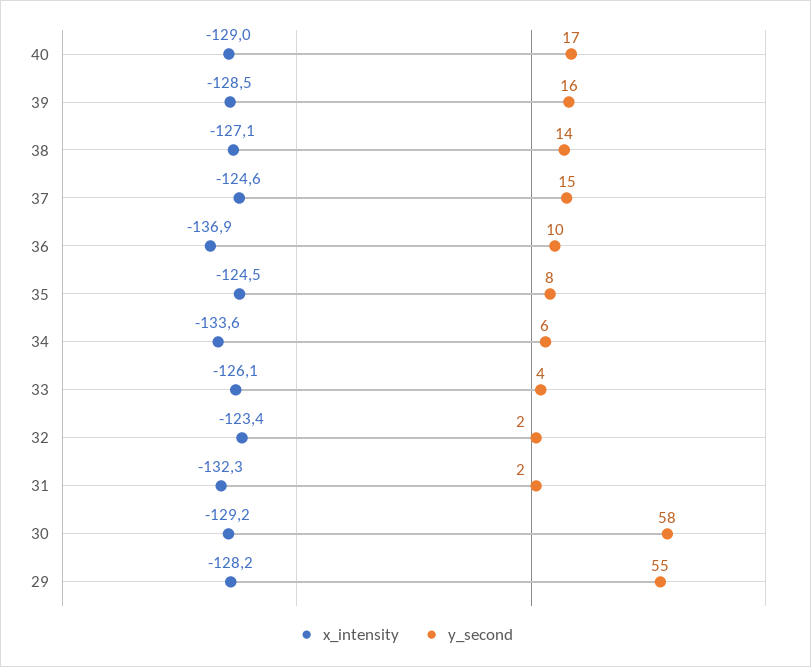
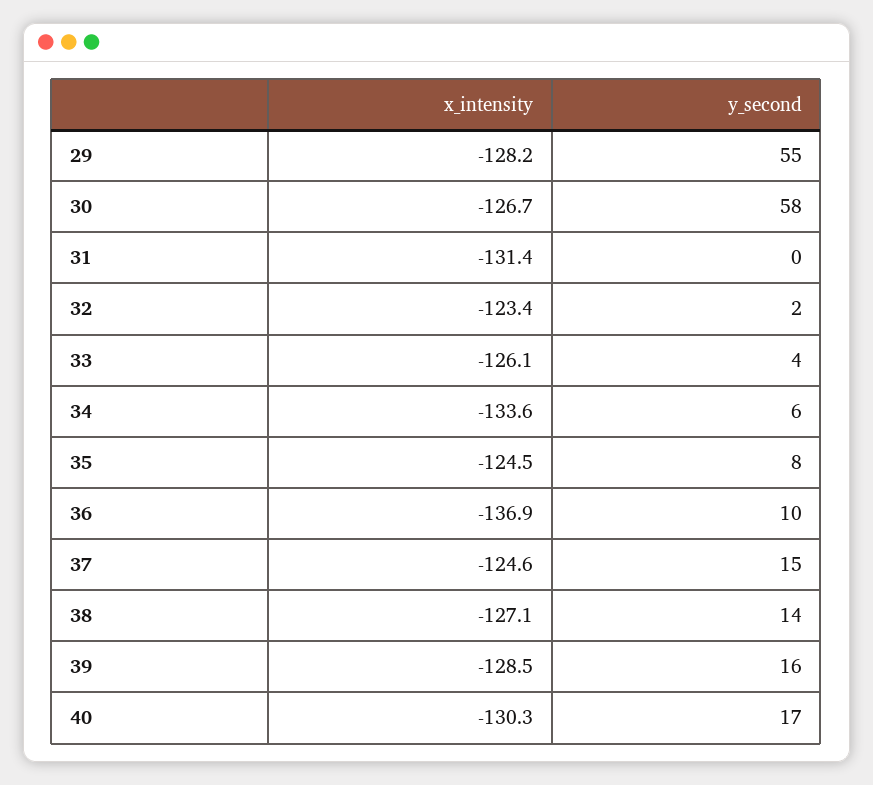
x_intensity, 40: -129 -> -130.3
x_intensity, 31: -132.3 -> -131.4
y_second, 31: 2 -> 0
x_intensity, 30: -129.2 -> -126.7

